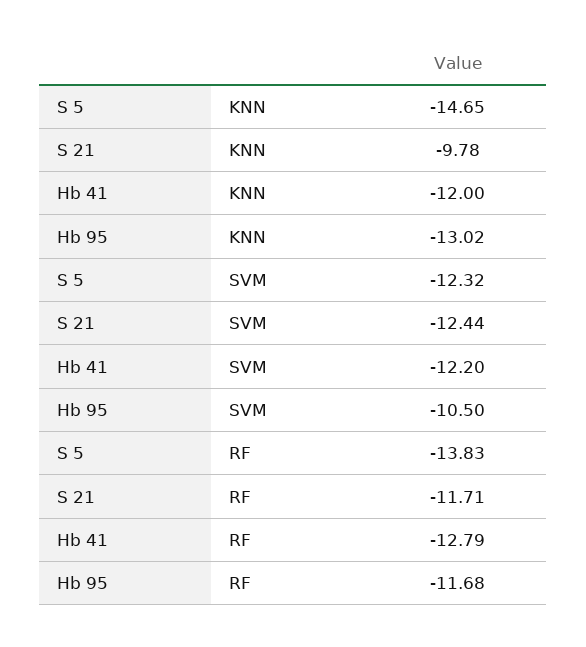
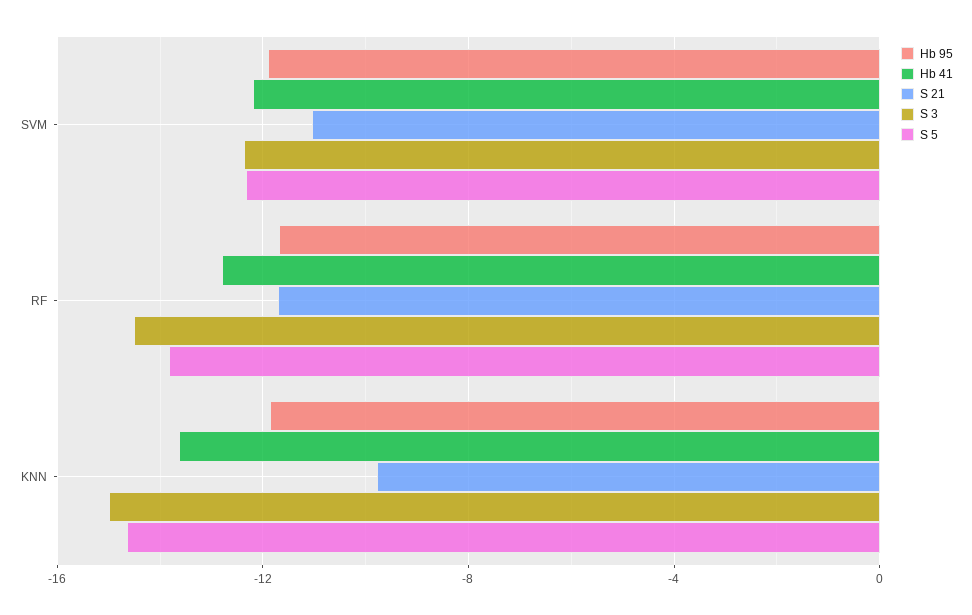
Hb 41, KNN: -12 -> -13.5
Hb 95, KNN: -13.02 -> -12
S 21, SVM: -12.44 -> -11
Hb 95, SVM: -10.5 -> -12
S 3, SVM: none -> -12.5
S 3, RF: none -> -14.5
S 3, KNN: none -> -15

